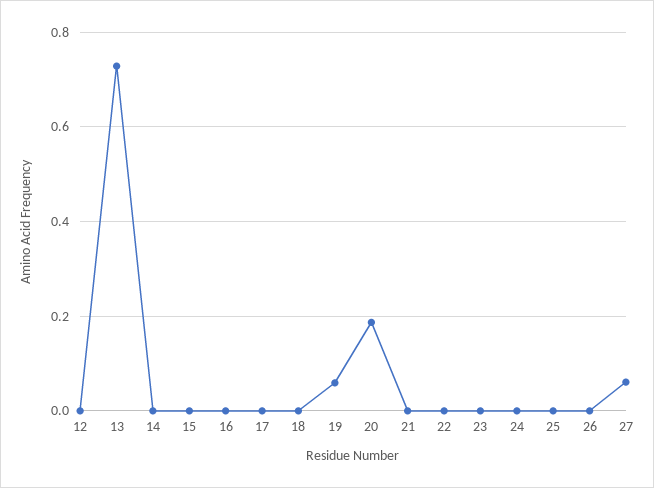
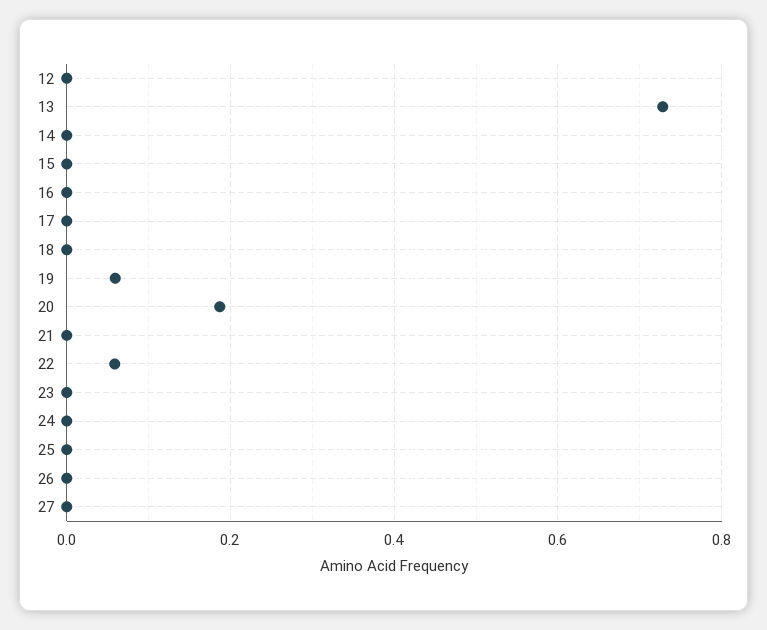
22: 0 -> 0.06
27: 0.06 -> 0

